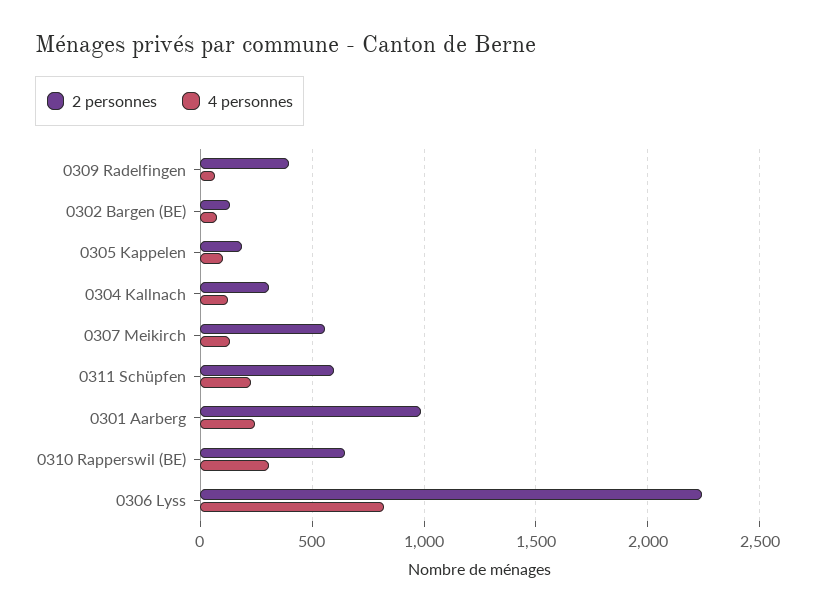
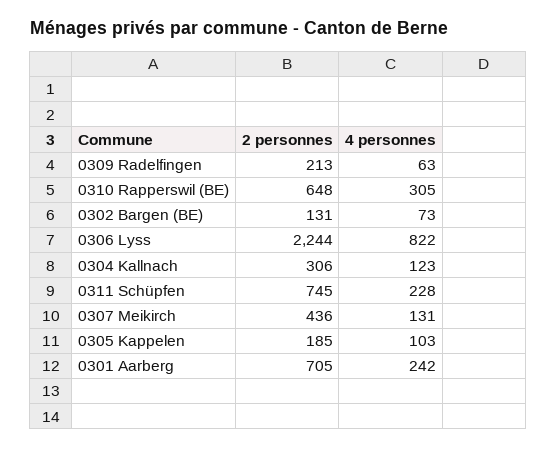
2 personnes, 0309 Radelfingen: 400 -> 213
2 personnes, 0307 Meikirch: 550 -> 436
2 personnes, 0311 Schüpfen: 600 -> 745
2 personnes, 0301 Aarberg: 1000 -> 705

